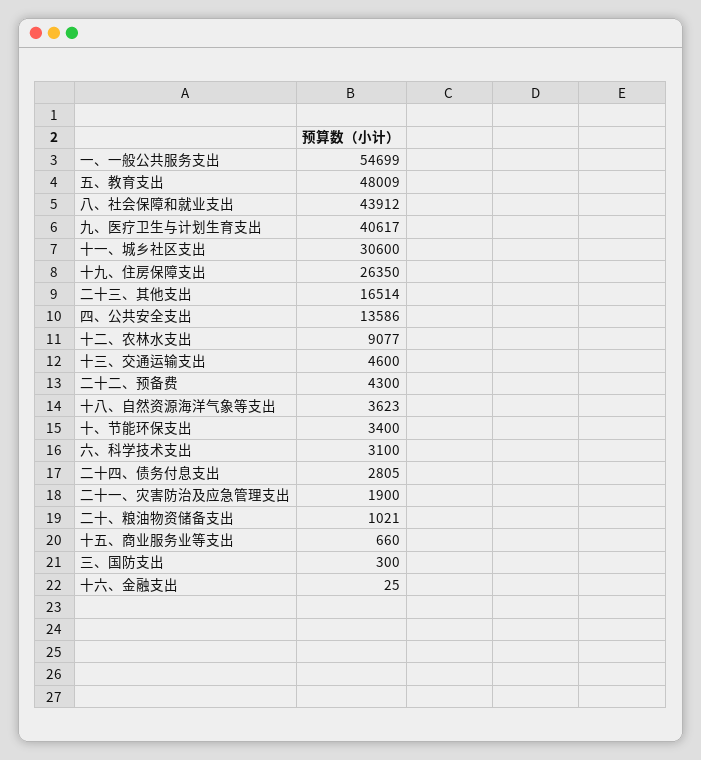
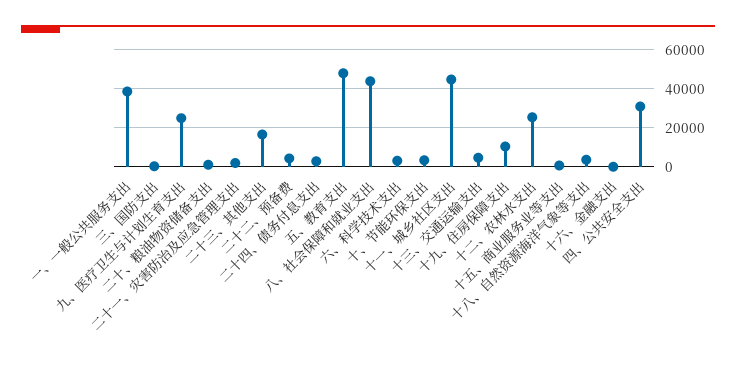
一、一般公共服务支出: 54699 -> 40000
九、医疗卫生与计划生育支出: 40617 -> 25000
十一、城乡社区支出: 30600 -> 45000
十九、住房保障支出: 26350 -> 10000
四、公共安全支出: 13586 -> 30000
十二、农林水支出: 9077 -> 25000

